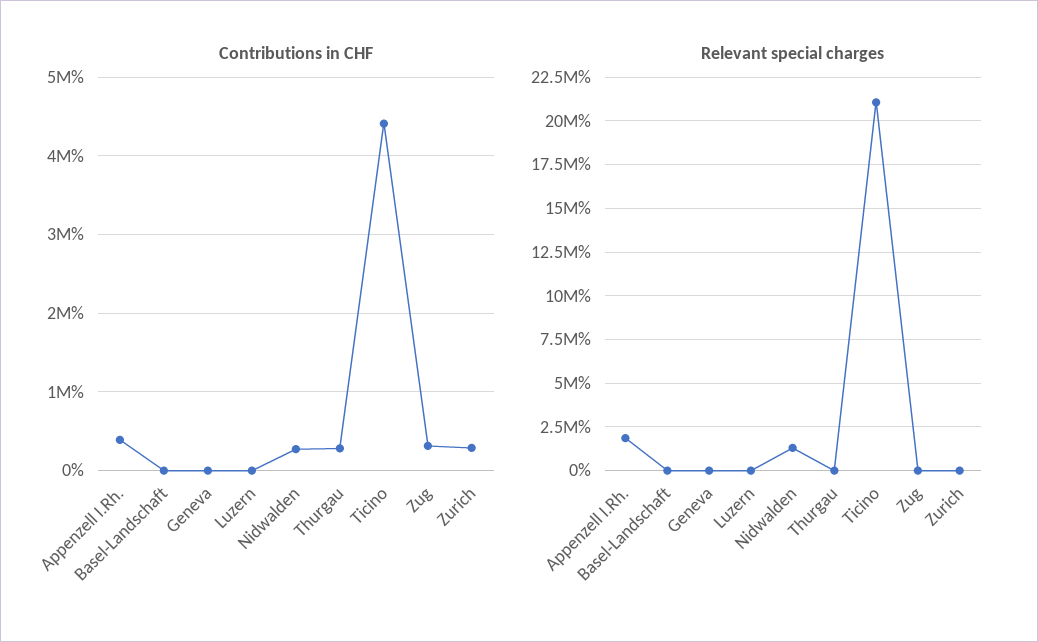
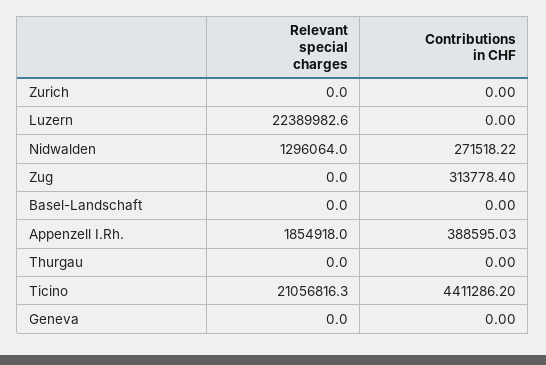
Contributions in CHF, Thurgau: 300000 -> 0
Contributions in CHF, Zurich: 300000 -> 0
Relevant special charges, Luzern: 0 -> 22389982.6

